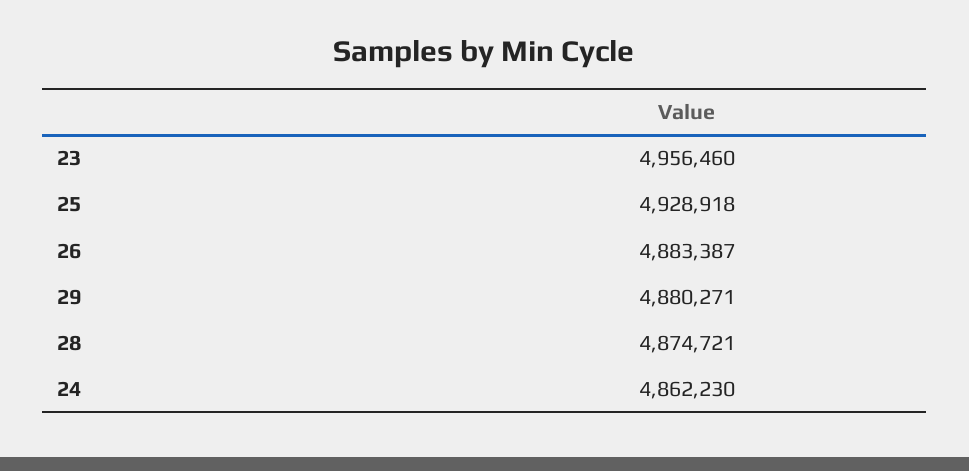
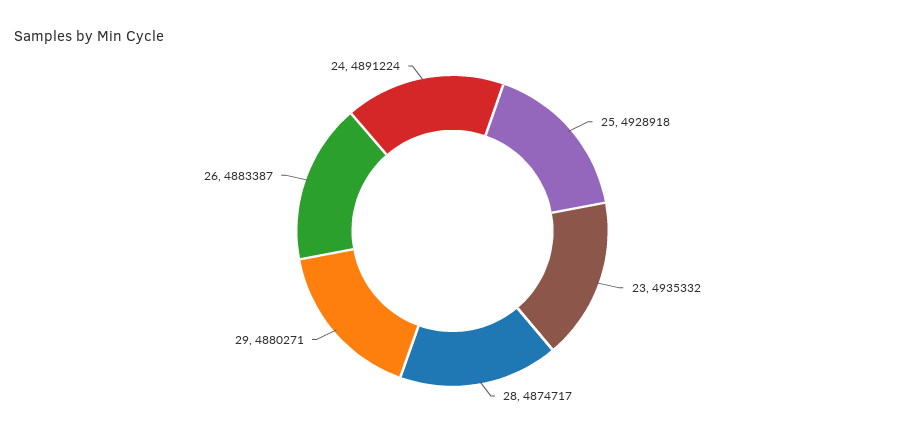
23: 4956460 -> 4935332
28: 4874721 -> 4874717
24: 4862230 -> 4891224

